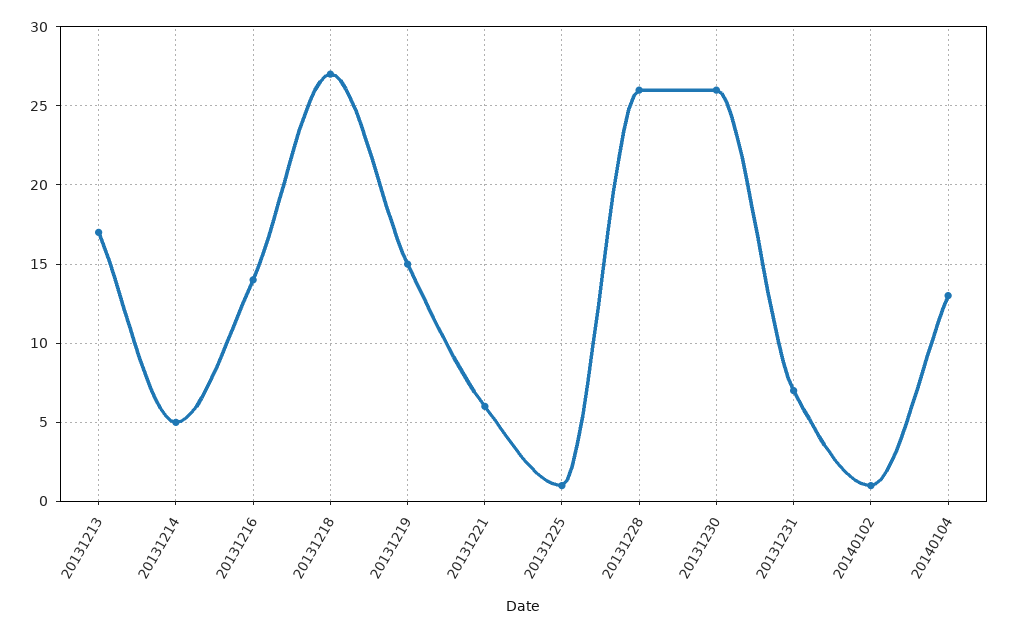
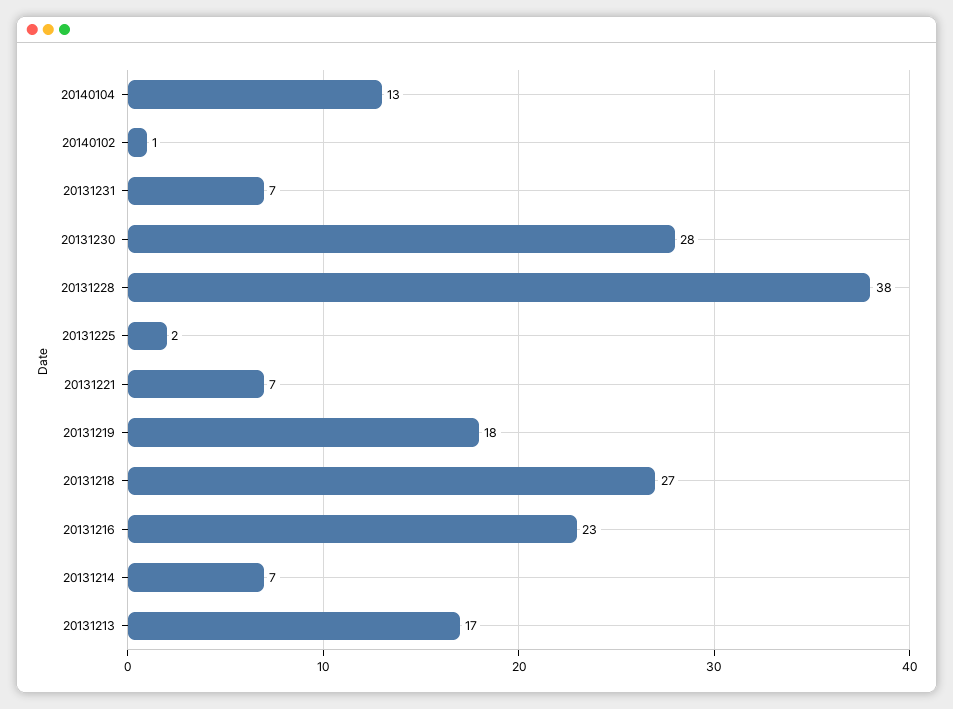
20131214: 5 -> 7
20131216: 14 -> 23
20131219: 15 -> 18
20131221: 6 -> 7
20131225: 1 -> 2
20131228: 26 -> 38
20131230: 26 -> 28

